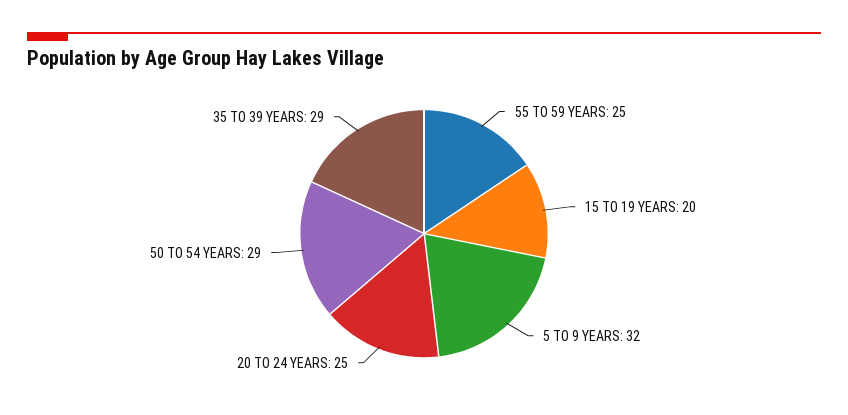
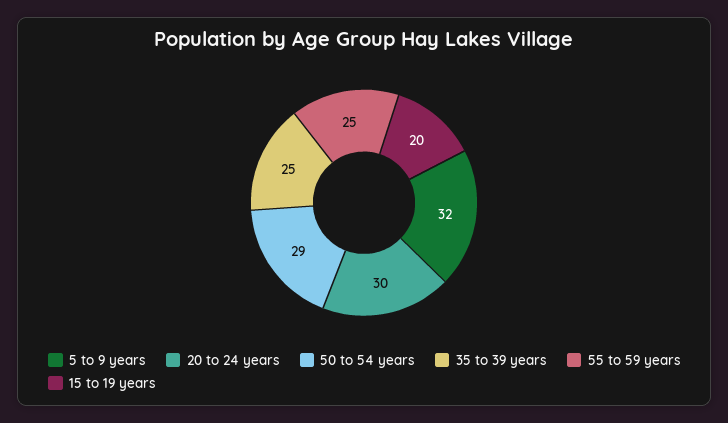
20 TO 24 YEARS: 25 -> 30
35 TO 39 YEARS: 29 -> 25

